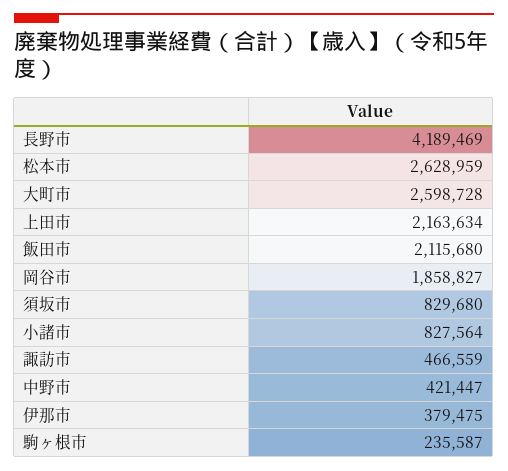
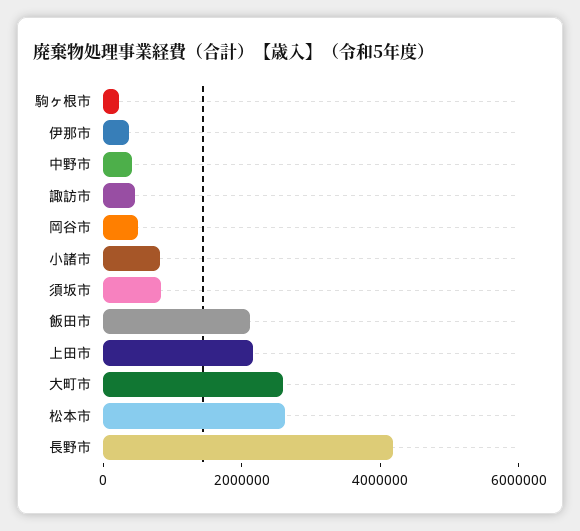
岡谷市: 1858827 -> 500000

